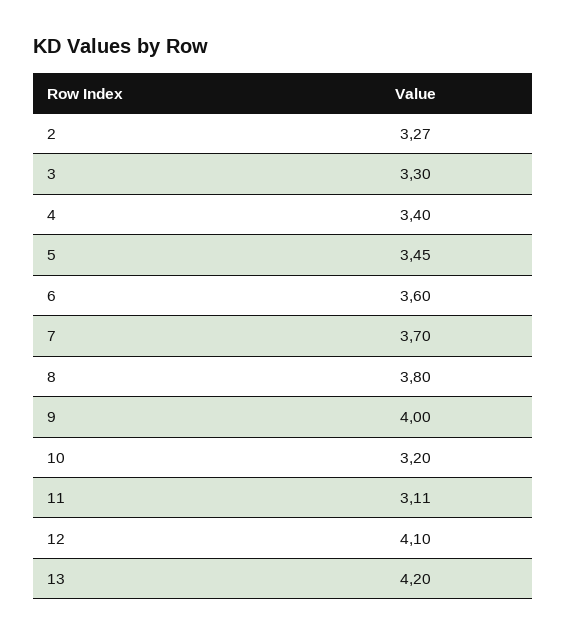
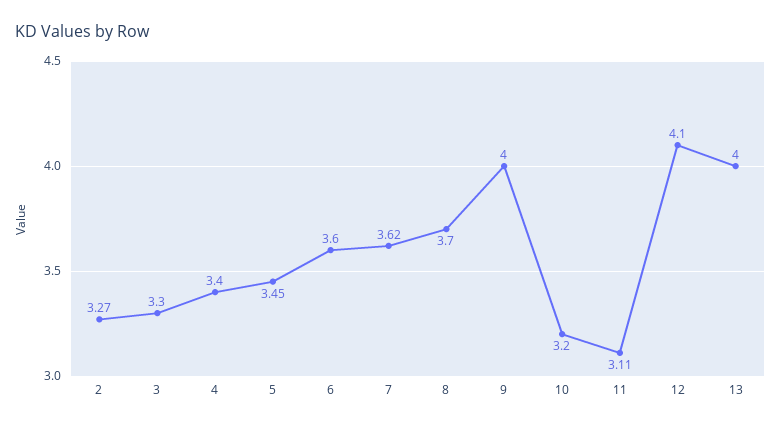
7: 3.7 -> 3.62
8: 3.8 -> 3.7
13: 4.2 -> 4

